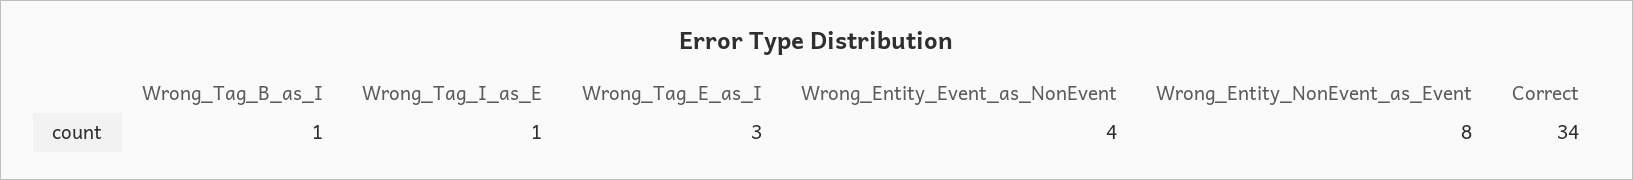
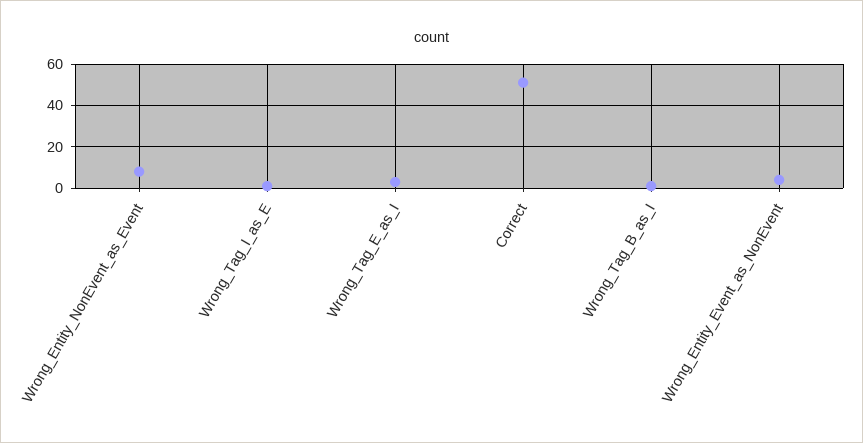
Correct: 34 -> 50

